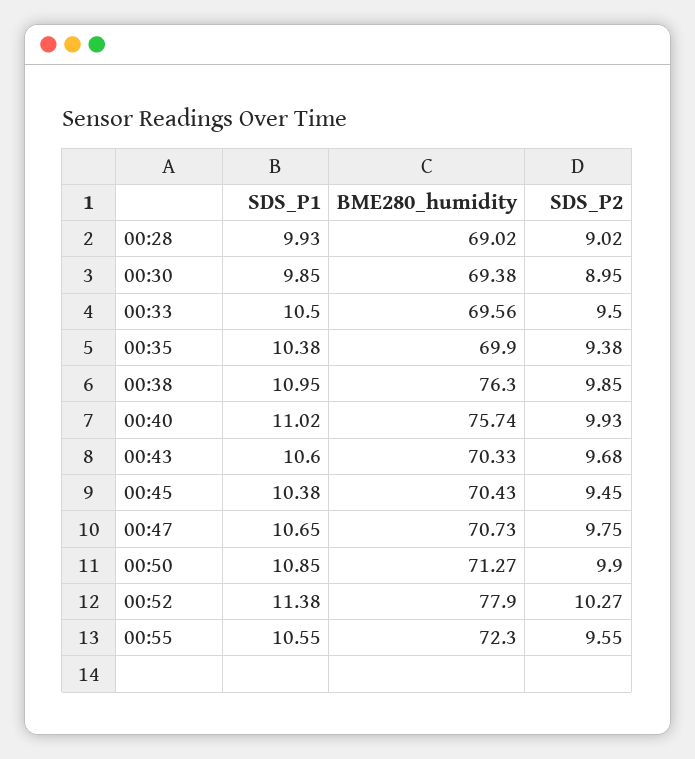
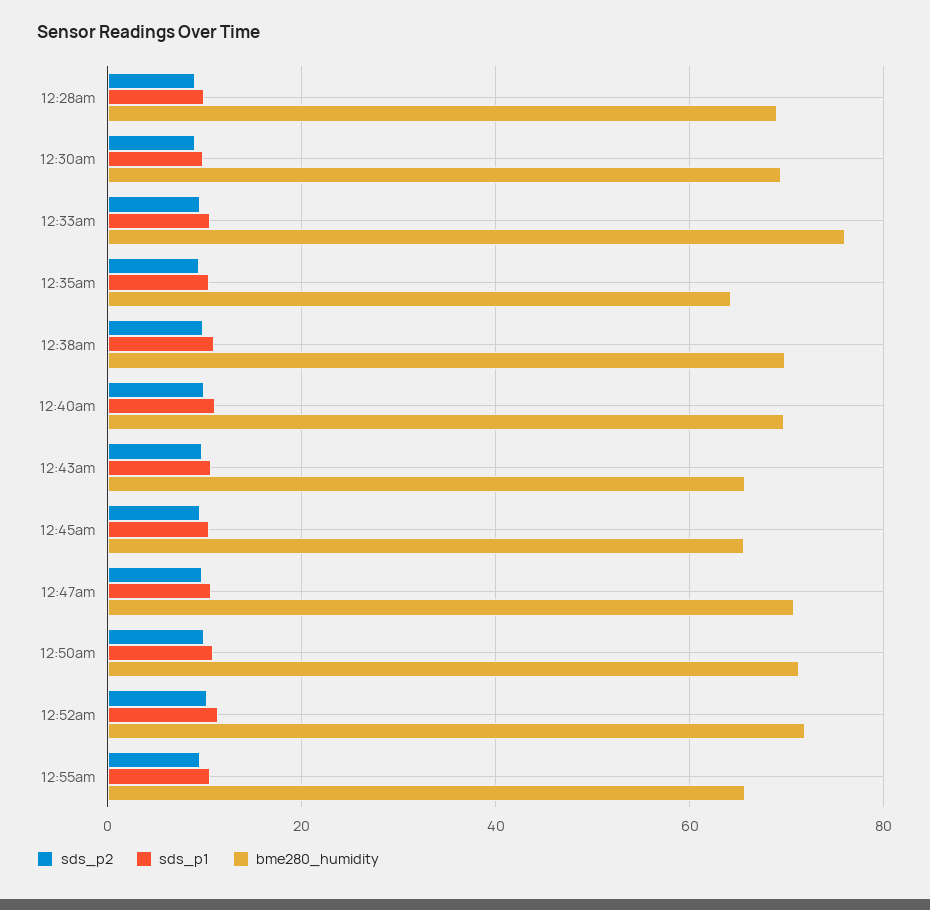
BME280_humidity, 00:33: 69.56 -> 76
BME280_humidity, 00:35: 69.9 -> 64
BME280_humidity, 00:38: 76.3 -> 70
BME280_humidity, 00:40: 75.74 -> 70
BME280_humidity, 00:43: 70.33 -> 66
BME280_humidity, 00:45: 70.43 -> 66
BME280_humidity, 00:52: 77.9 -> 72
BME280_humidity, 00:55: 72.3 -> 66

